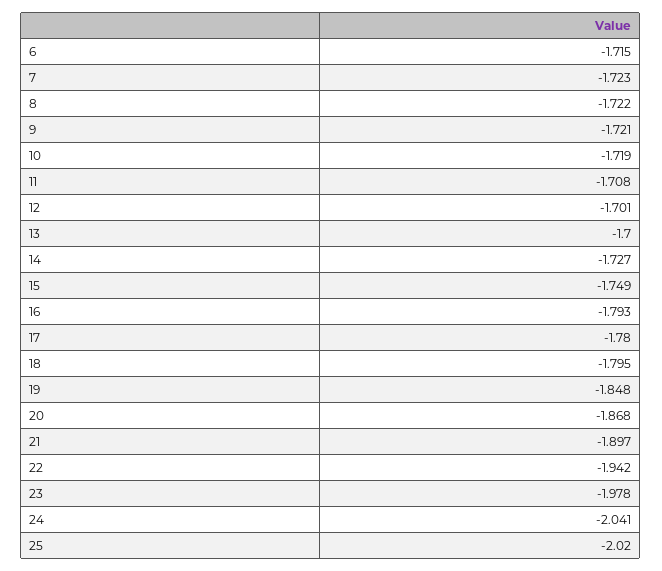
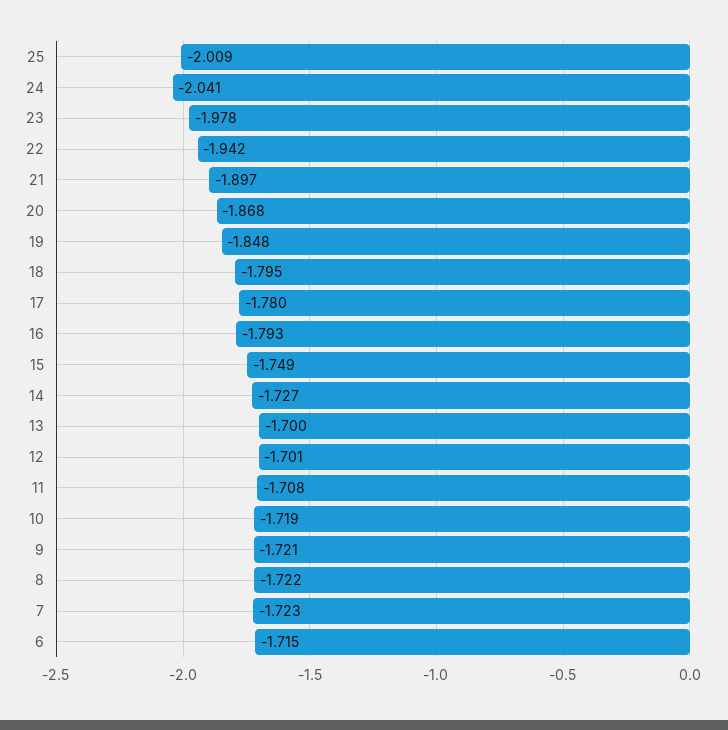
25: -2.02 -> -2.009

